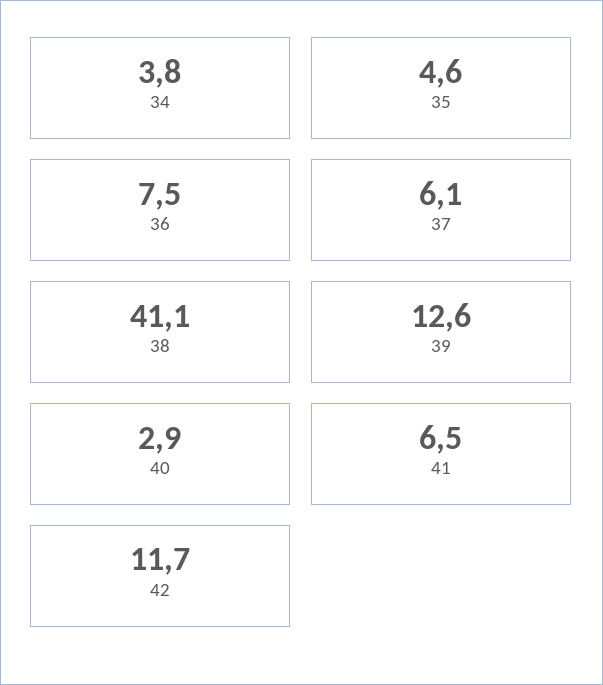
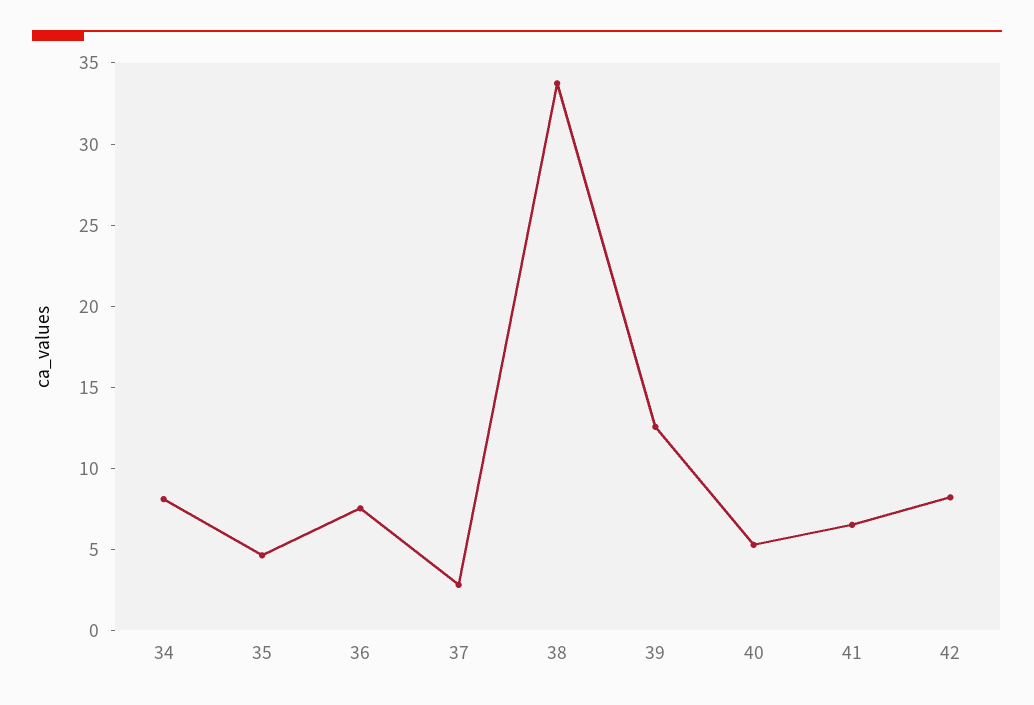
34: 3.8 -> 8
37: 6.1 -> 3
38: 41.1 -> 34
40: 2.9 -> 5
42: 11.7 -> 8

